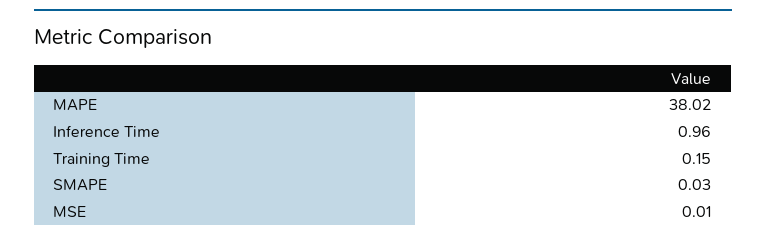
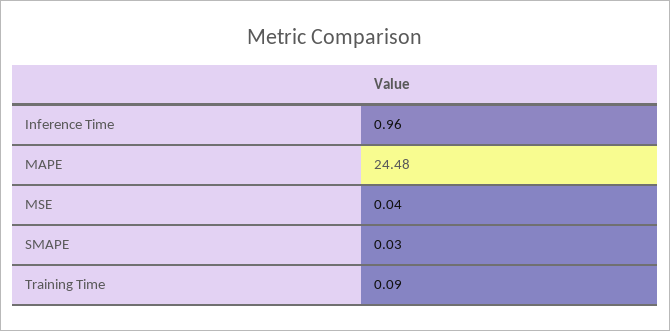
MAPE: 38.02 -> 24.48
Training Time: 0.15 -> 0.09
MSE: 0.01 -> 0.04

